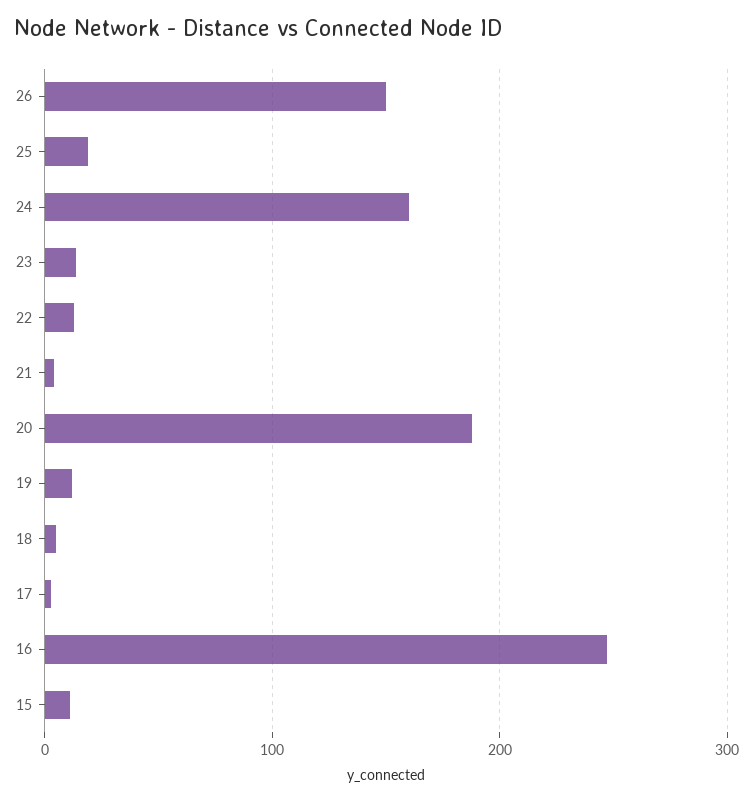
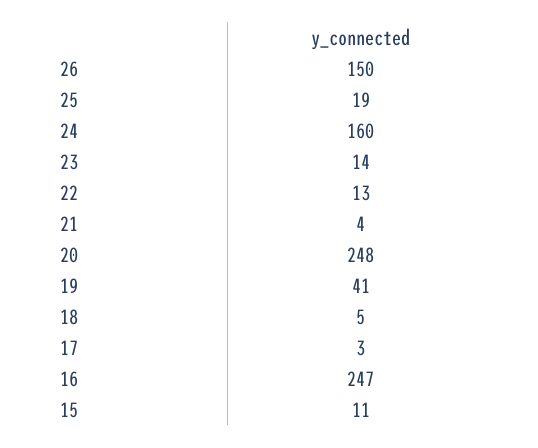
20: 190 -> 248
19: 10 -> 41

